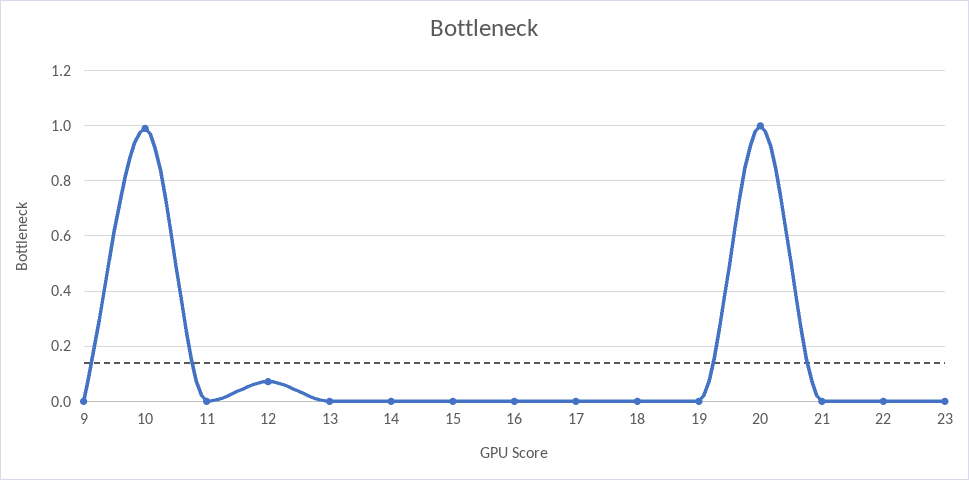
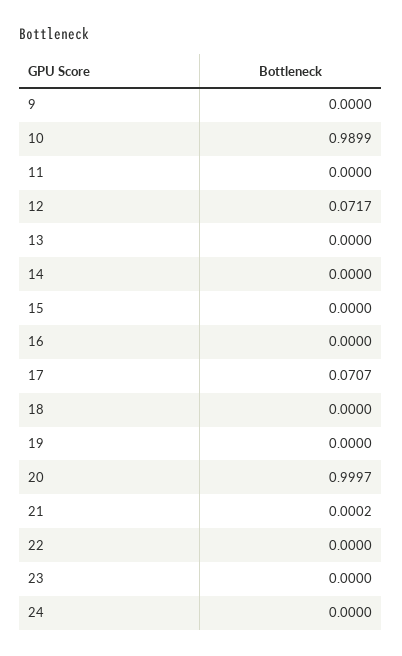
17: 0 -> 0.0707
24: none -> 0

